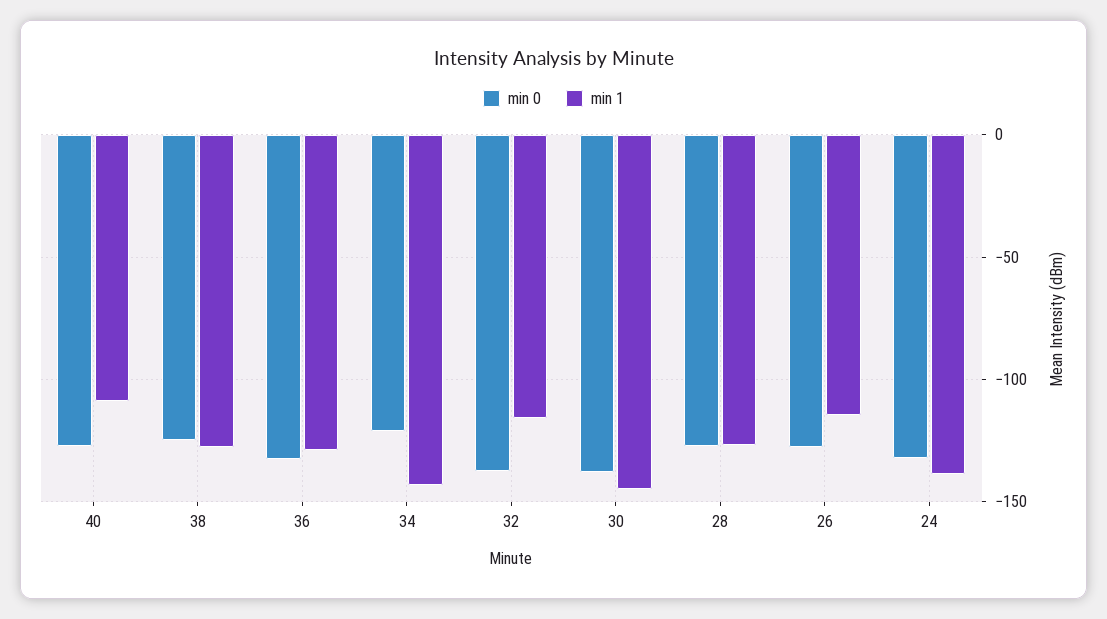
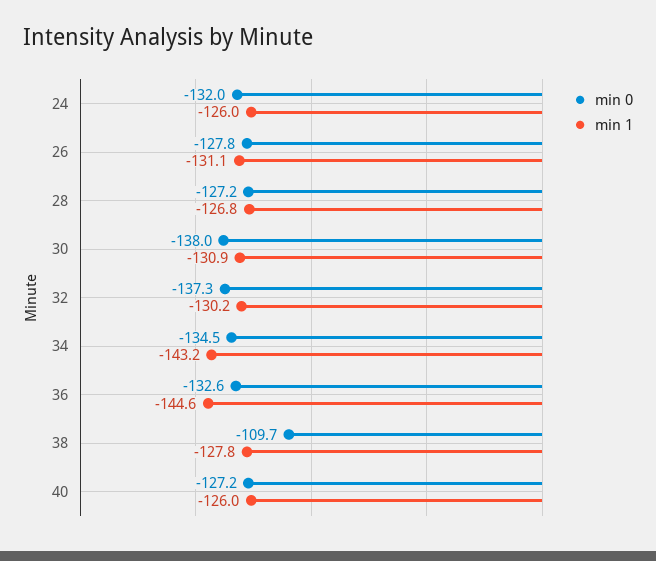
min 1, 40: -110 -> -126
min 0, 38: -125 -> -109.7
min 1, 36: -130 -> -144.6
min 0, 34: -120 -> -134.5
min 1, 32: -115 -> -130.2
min 1, 30: -145 -> -130.9
min 1, 26: -115 -> -131.1
min 1, 24: -140 -> -126

